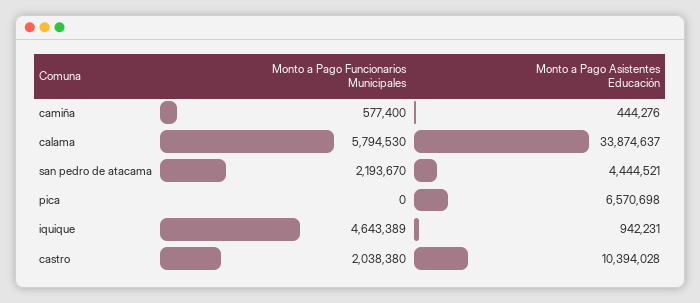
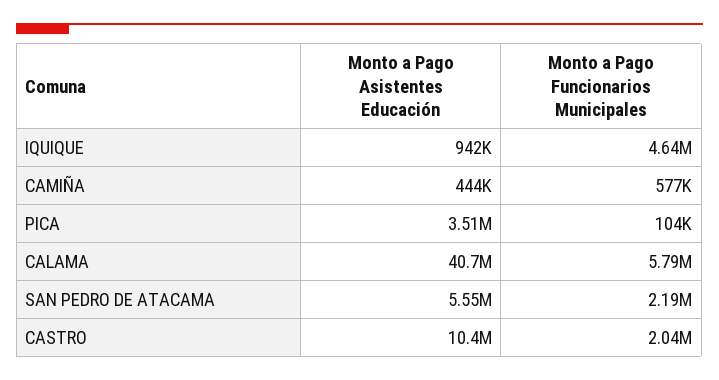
Monto a Pago Asistentes Educación, calama: 33874637 -> 40700000
Monto a Pago Asistentes Educación, san pedro de atacama: 4444521 -> 5550000
Monto a Pago Funcionarios Municipales, pica: 0 -> 104000
Monto a Pago Asistentes Educación, pica: 6570698 -> 3510000

